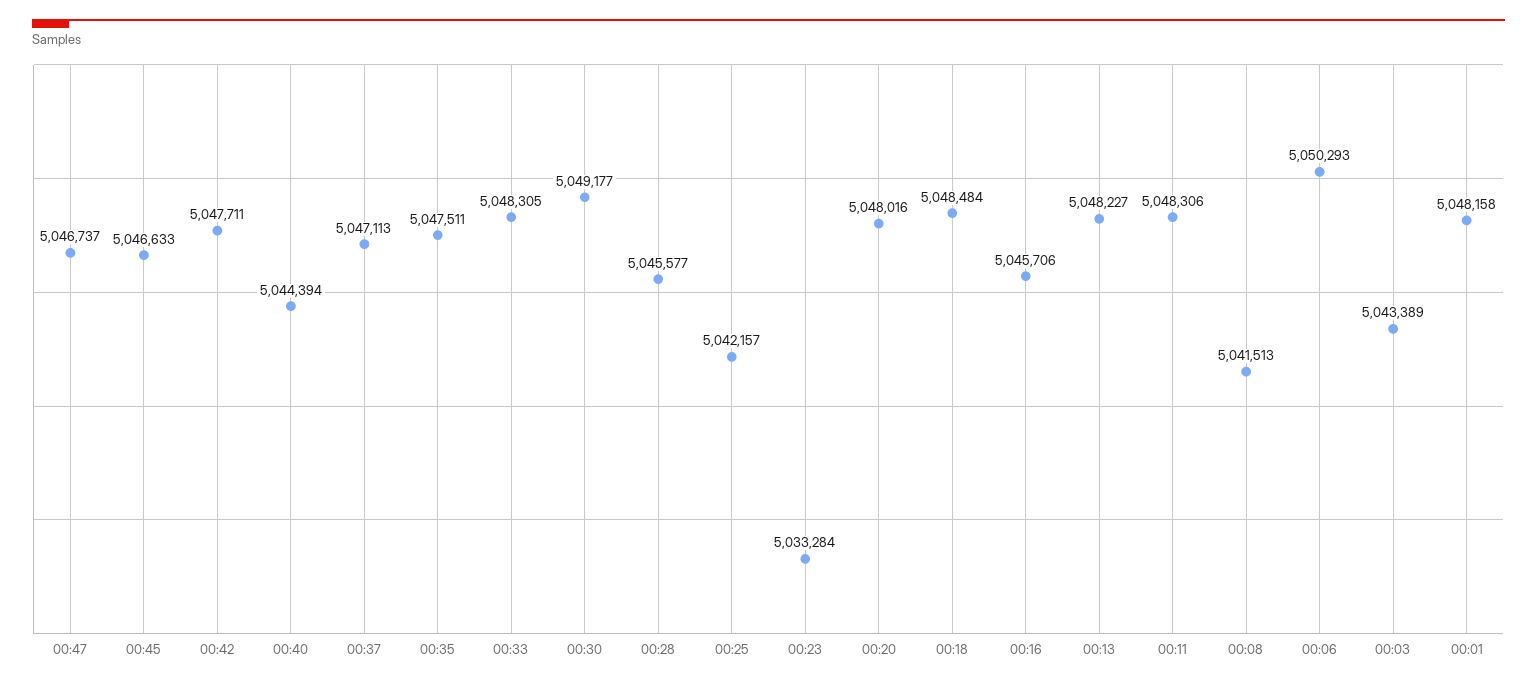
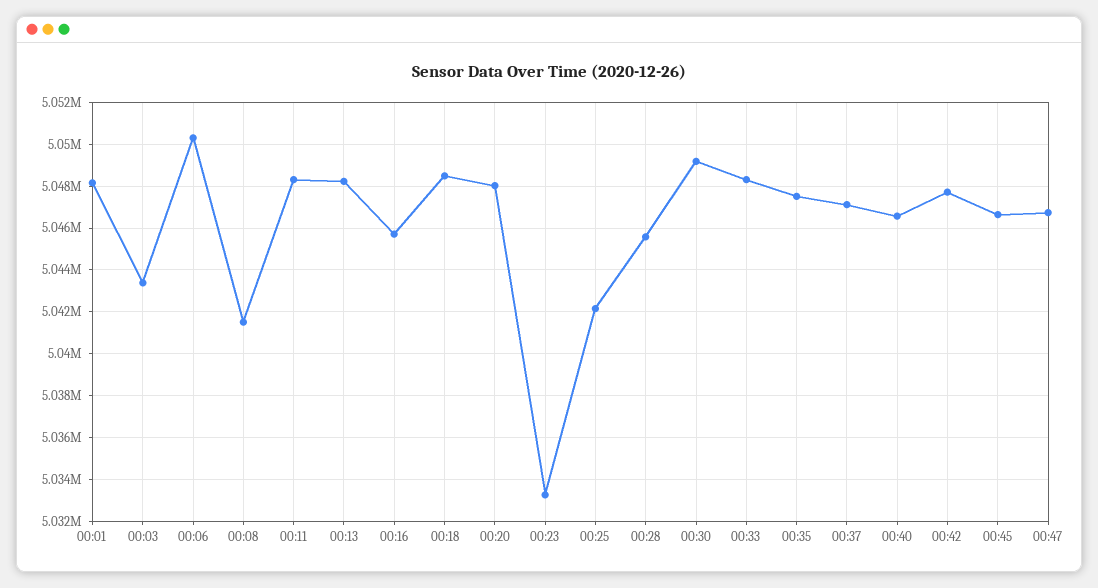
00:40: 5044394 -> 5046500

